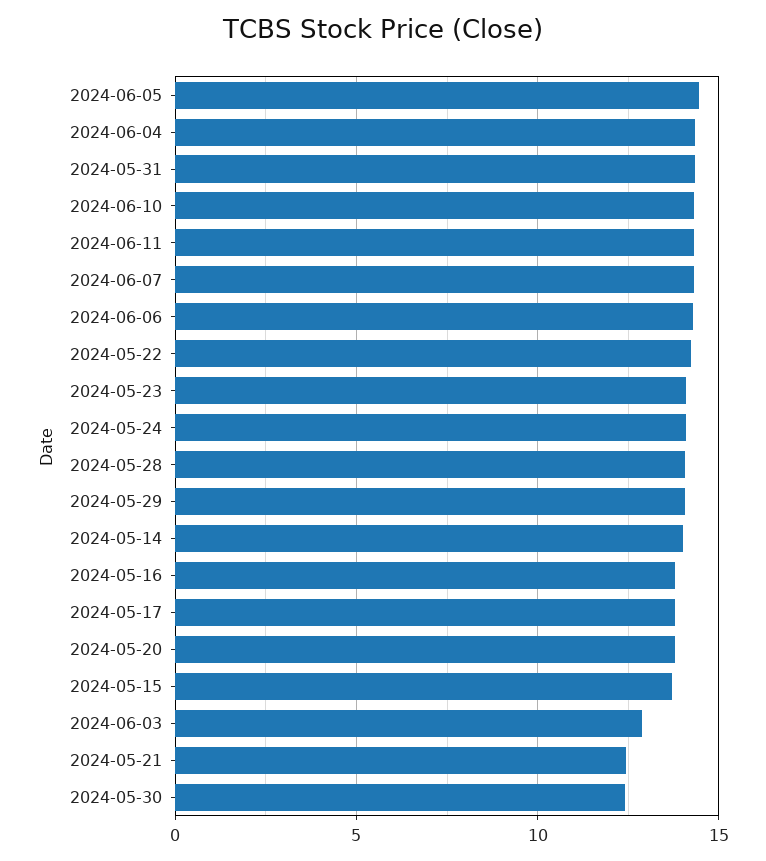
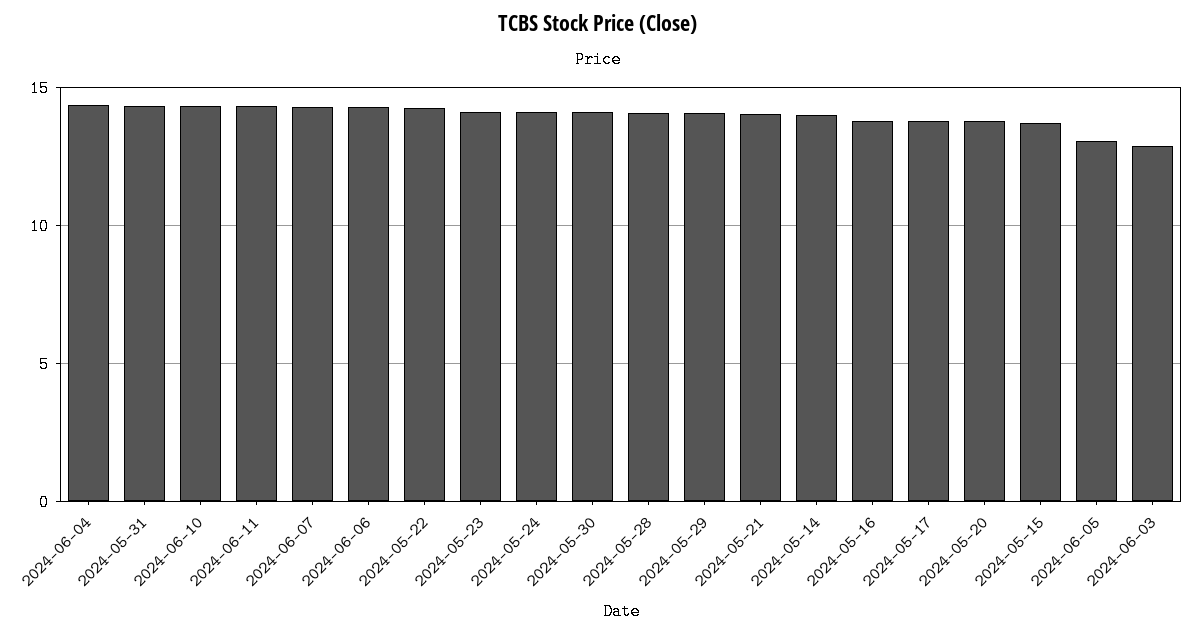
2024-06-05: 14.5 -> 13
2024-05-21: 12.5 -> 14
2024-05-30: 12.5 -> 14

